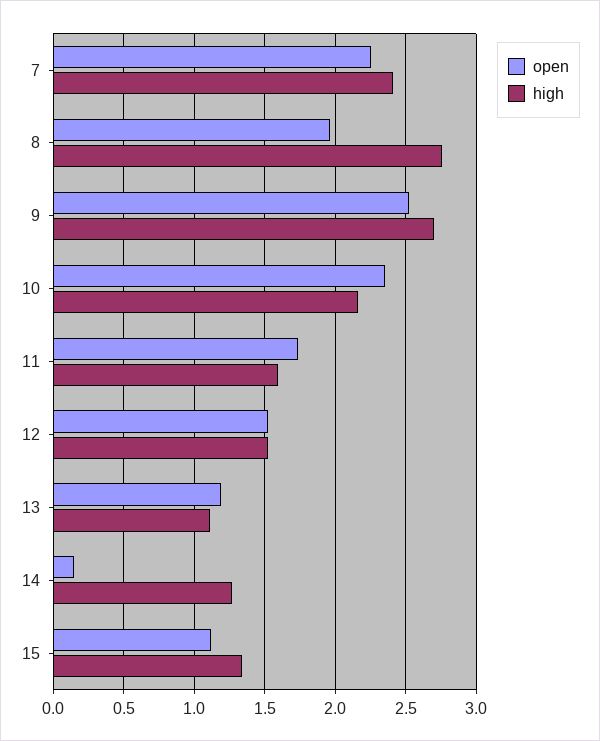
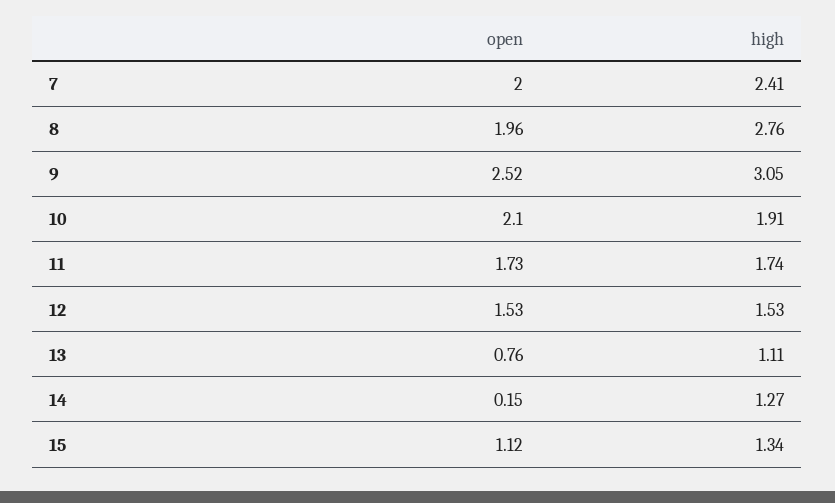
open, 7: 2.25 -> 2
high, 9: 2.7 -> 3.05
open, 10: 2.35 -> 2.1
high, 10: 2.15 -> 1.91
high, 11: 1.6 -> 1.74
open, 13: 1.2 -> 0.76

